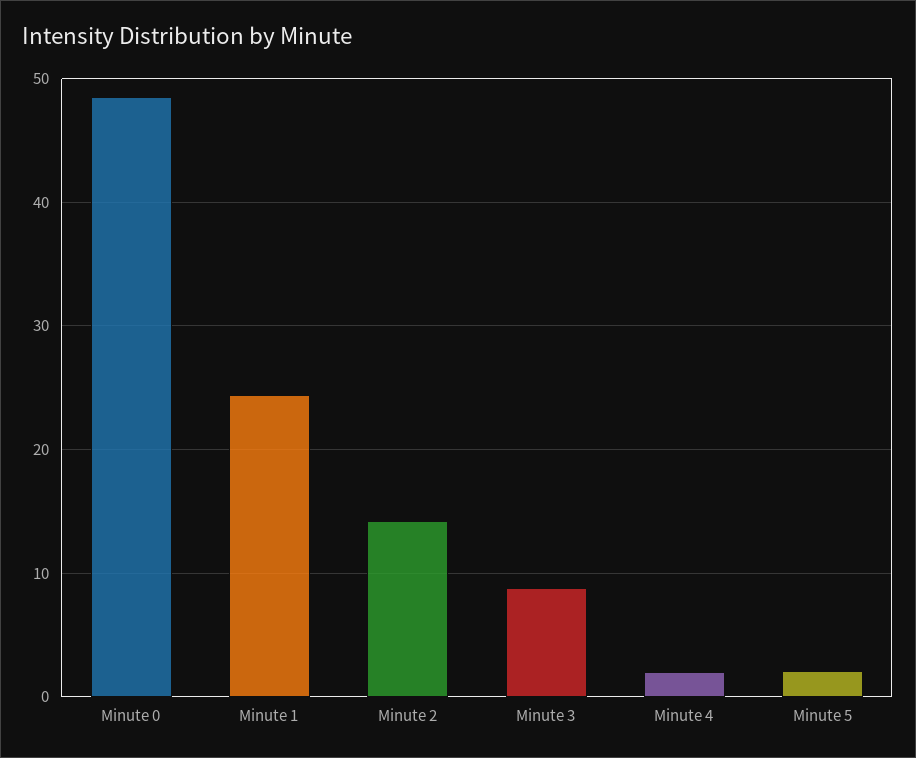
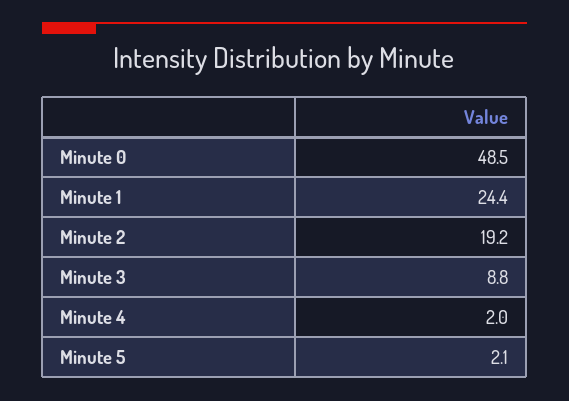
Minute 2: 14 -> 19.2

